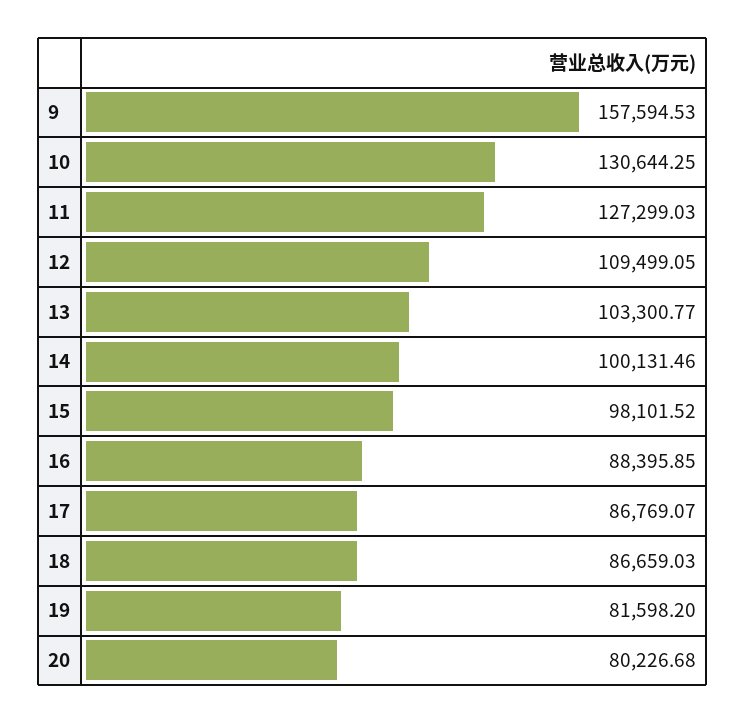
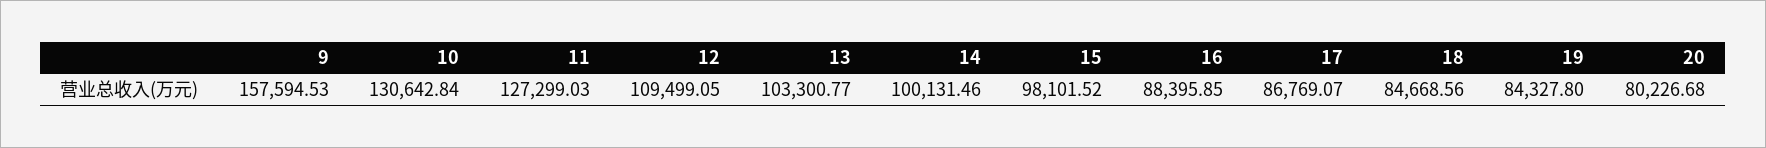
10: 130644.25 -> 130642.84
18: 86659.03 -> 84668.56
19: 81598.2 -> 84327.8

